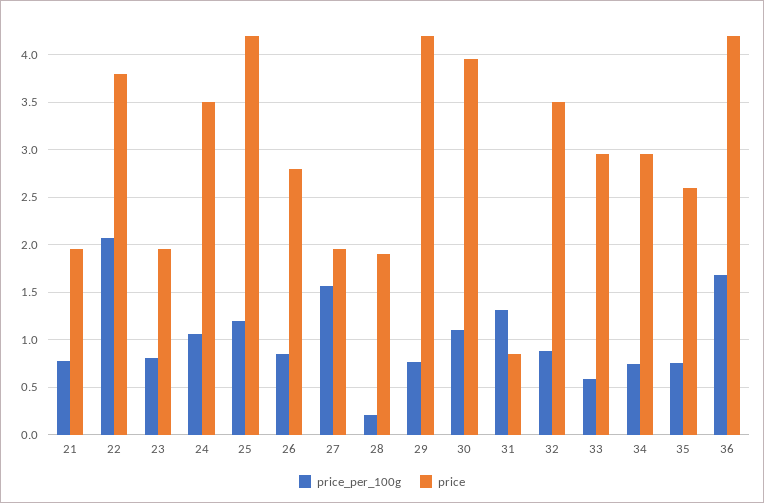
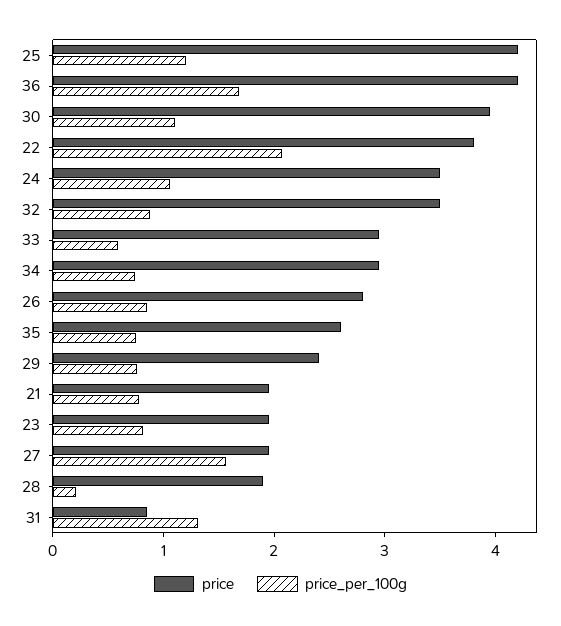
price, 29: 4.2 -> 2.4

